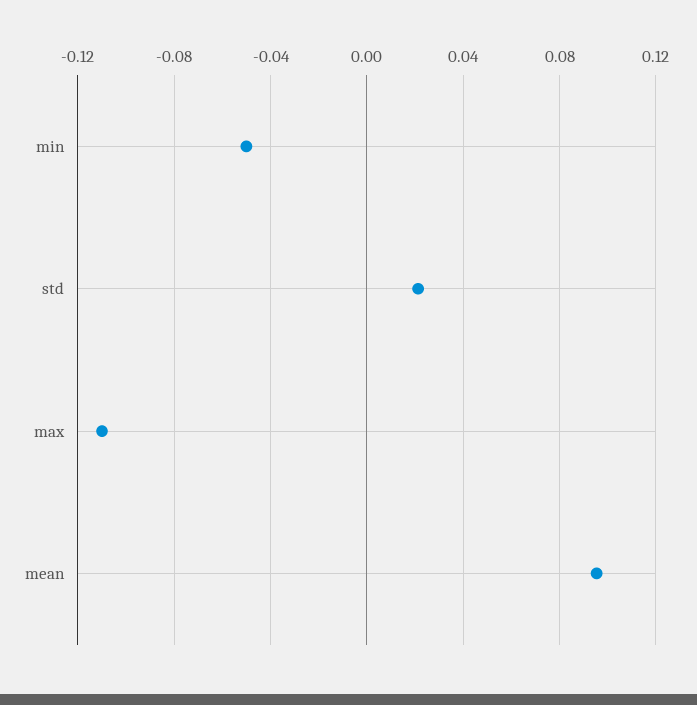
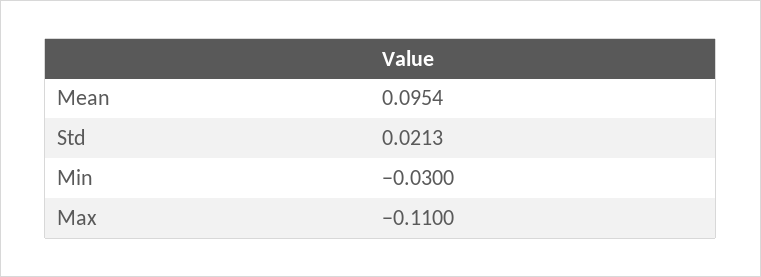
min: -0.05 -> -0.03

